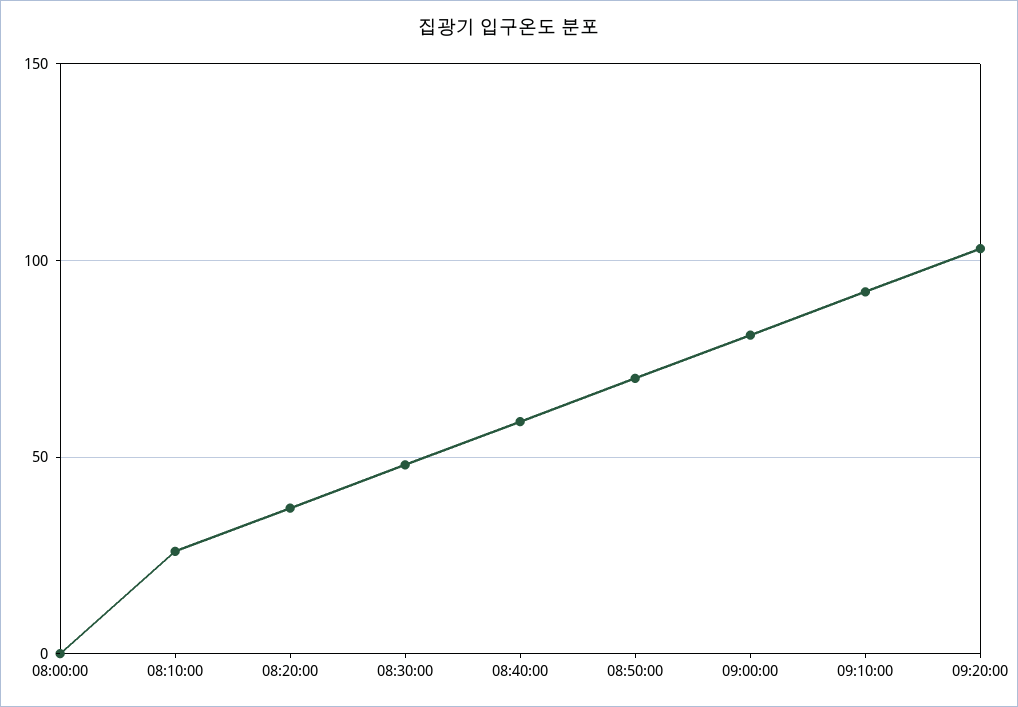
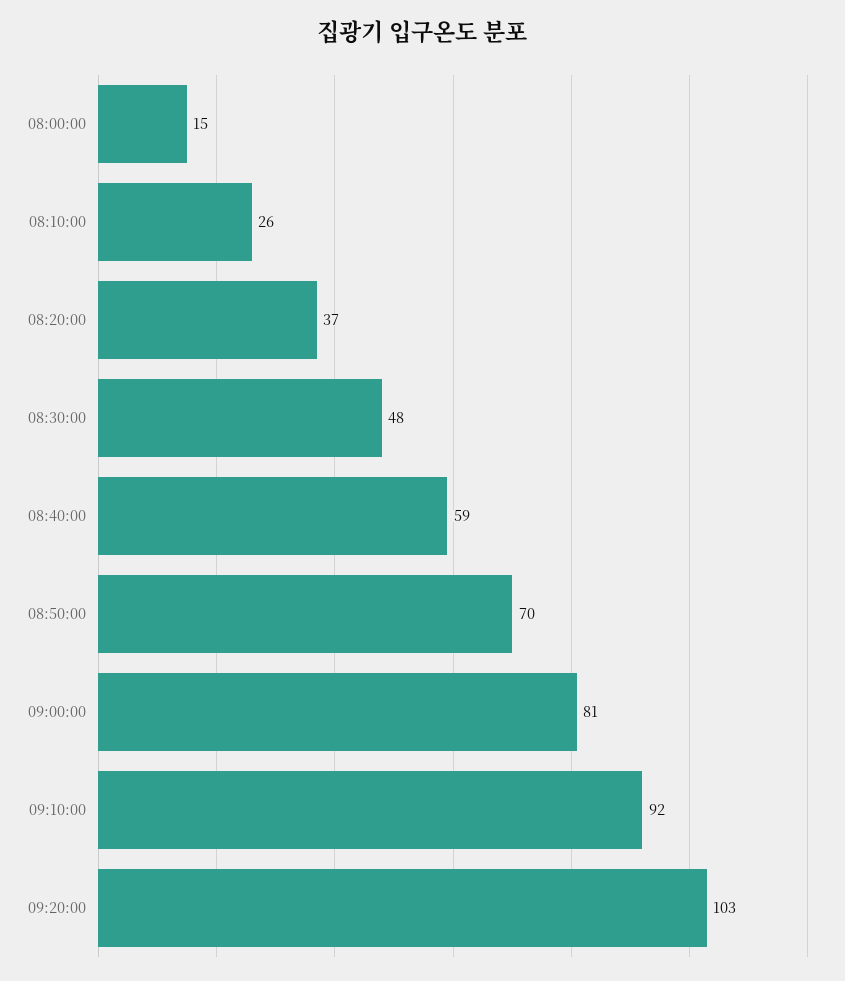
08:00:00: 0 -> 15

